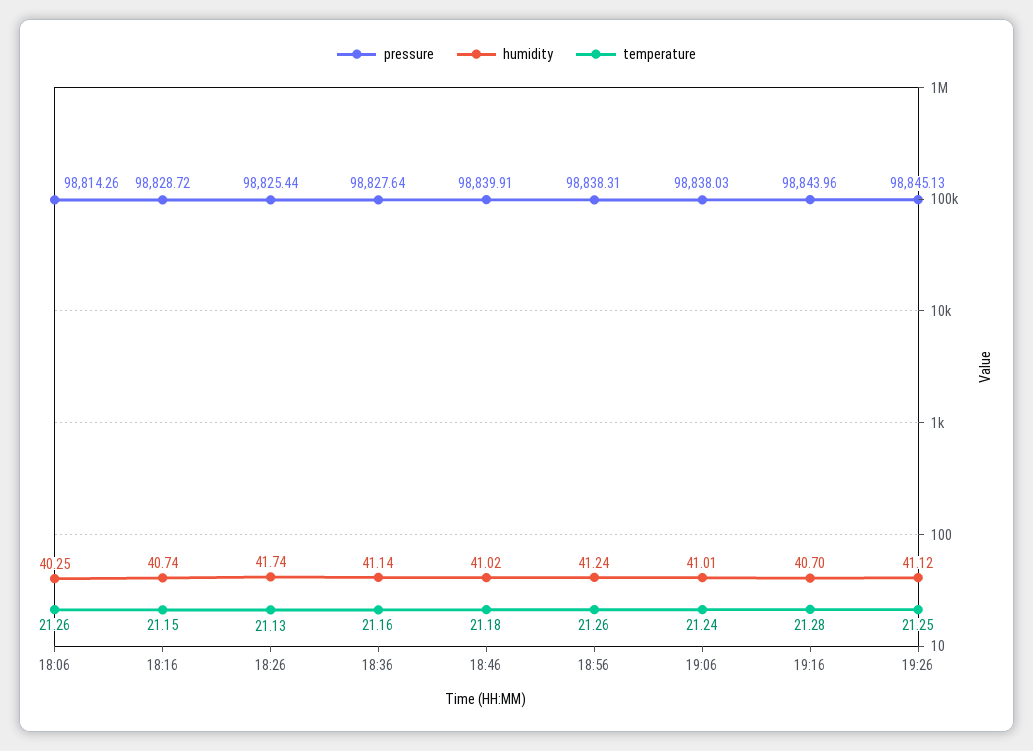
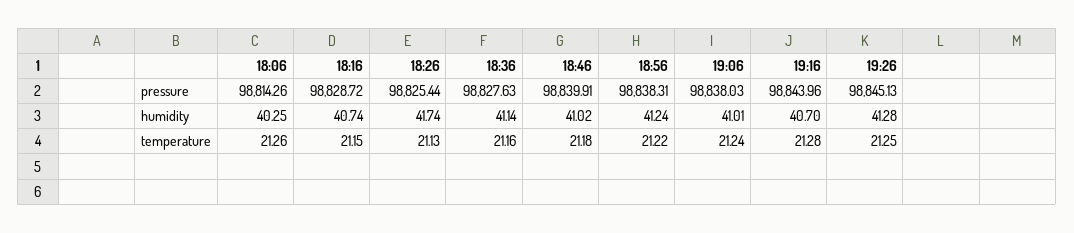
pressure, 18:36: 98827.64 -> 98827.63
temperature, 18:56: 21.26 -> 21.22
humidity, 19:26: 41.12 -> 41.28

